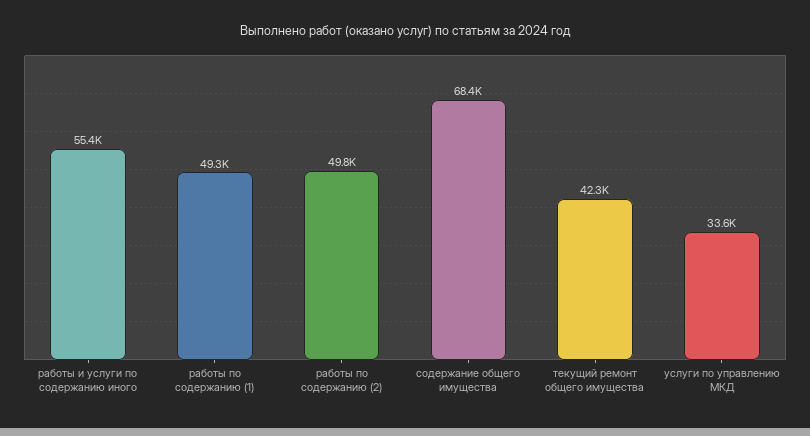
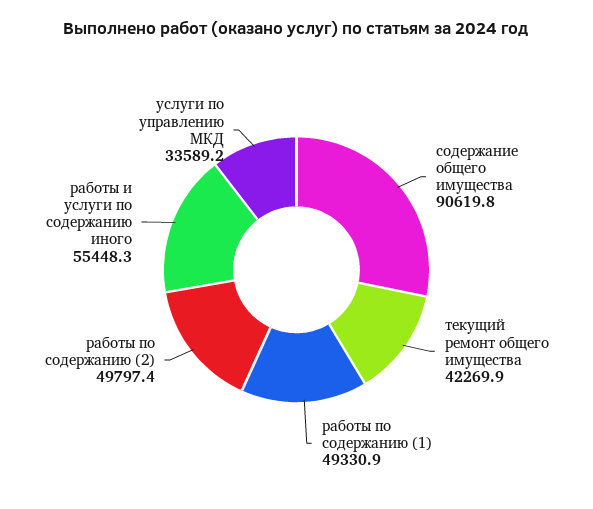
содержание общего имущества: 68400 -> 90619.8

